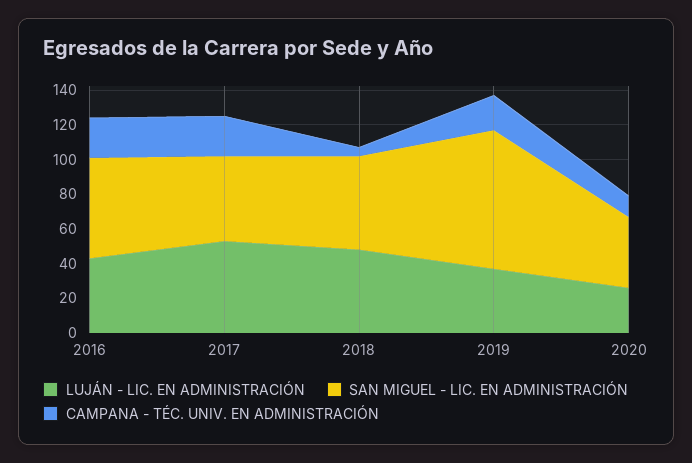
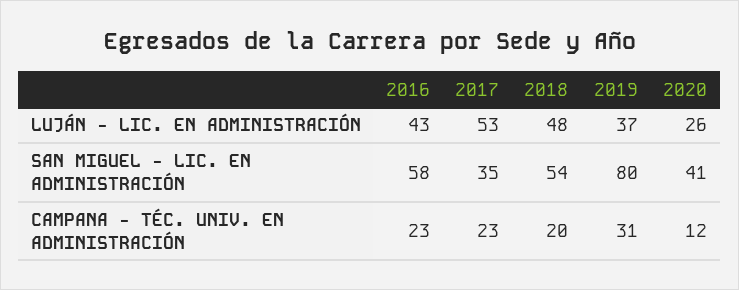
SAN MIGUEL - LIC. EN ADMINISTRACIÓN, 2017: 50 -> 35
CAMPANA - TÉC. UNIV. EN ADMINISTRACIÓN, 2018: 5 -> 20
CAMPANA - TÉC. UNIV. EN ADMINISTRACIÓN, 2019: 20 -> 31

